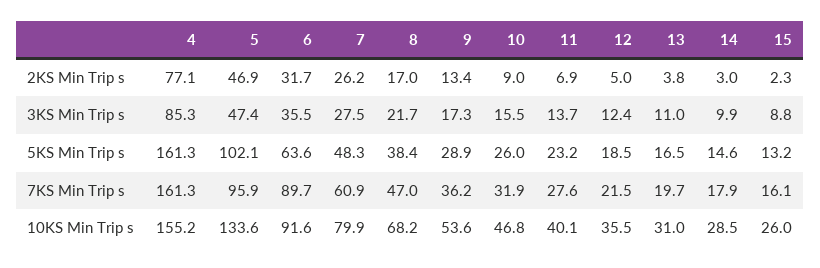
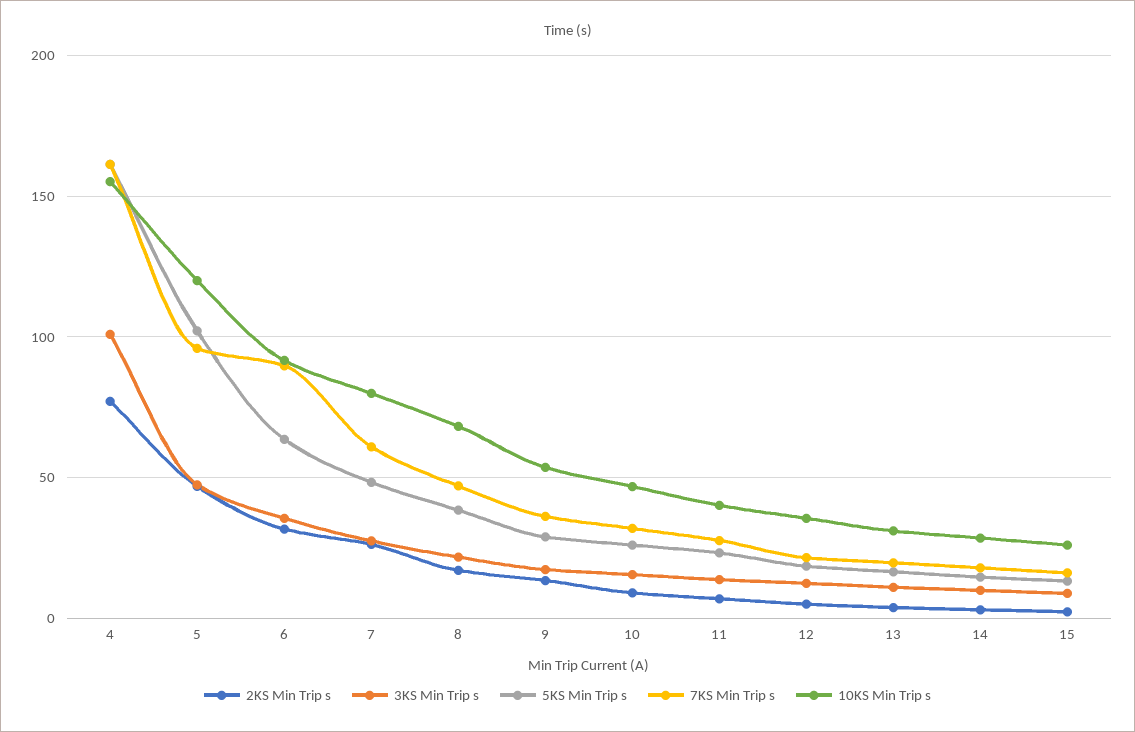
3KS Min Trip s, 4: 85.3 -> 100
10KS Min Trip s, 5: 133.6 -> 120

